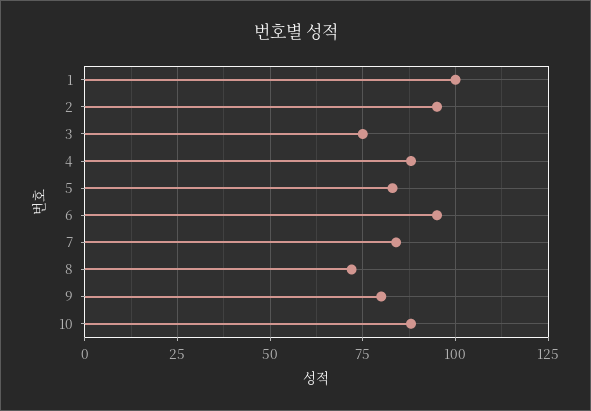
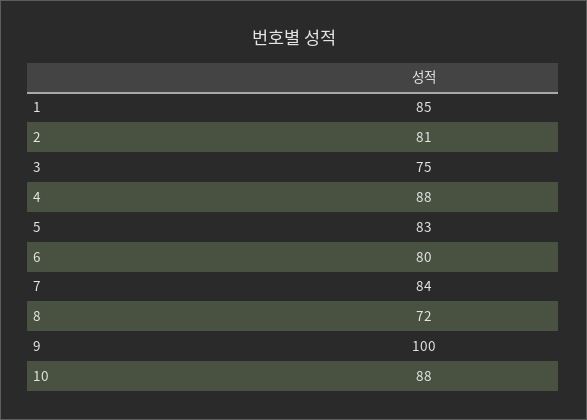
1: 100 -> 85
2: 95 -> 81
6: 95 -> 80
9: 80 -> 100

